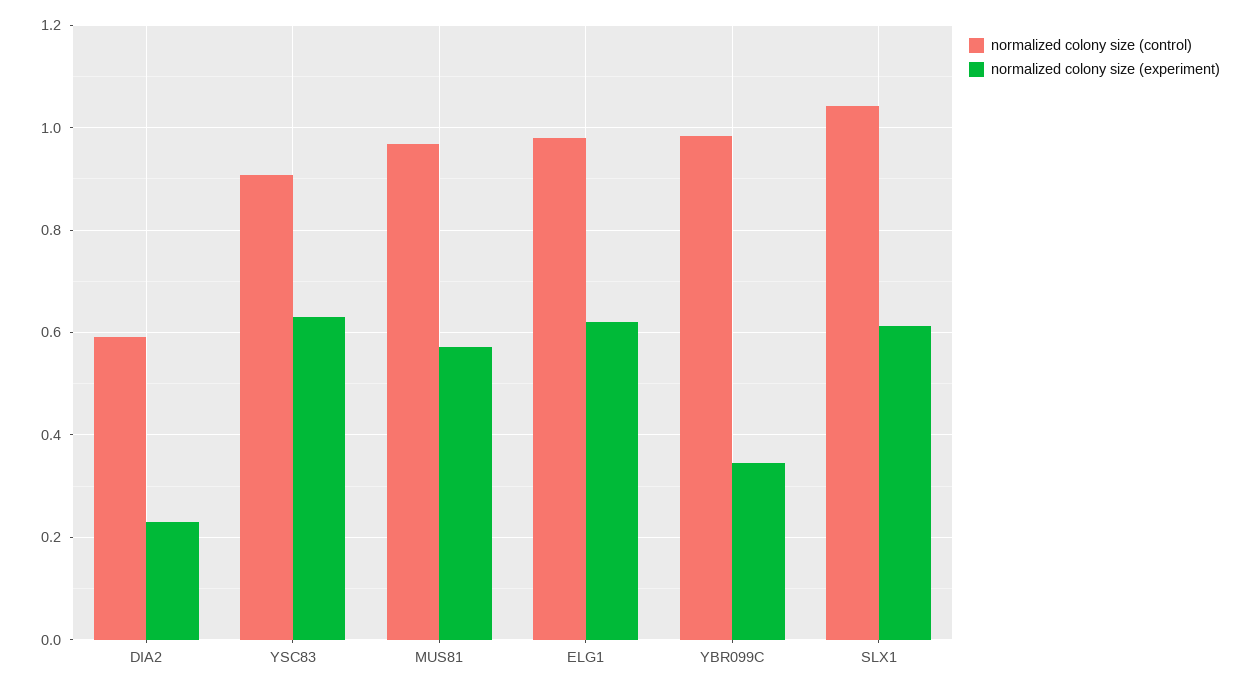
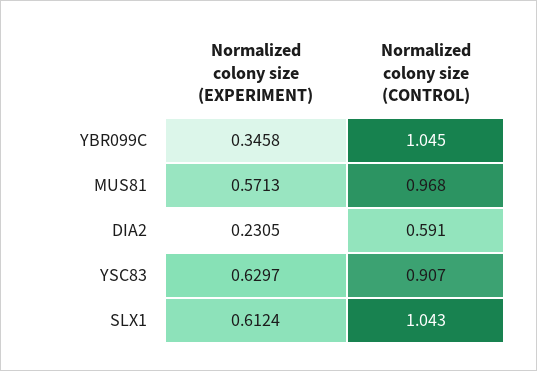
normalized colony size (control), ELG1: 0.98 -> none
normalized colony size (experiment), ELG1: 0.62 -> none
normalized colony size (control), YBR099C: 0.98 -> 1.045

